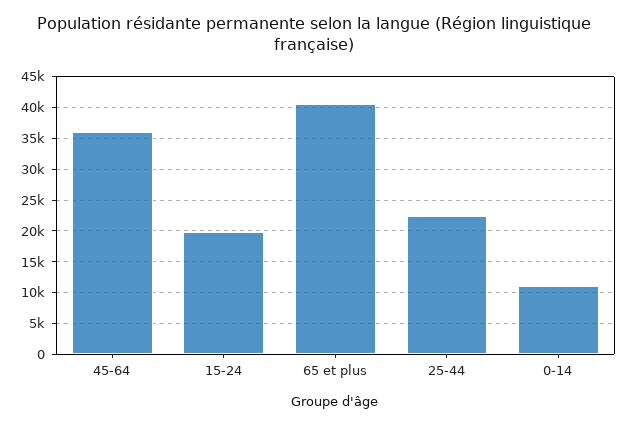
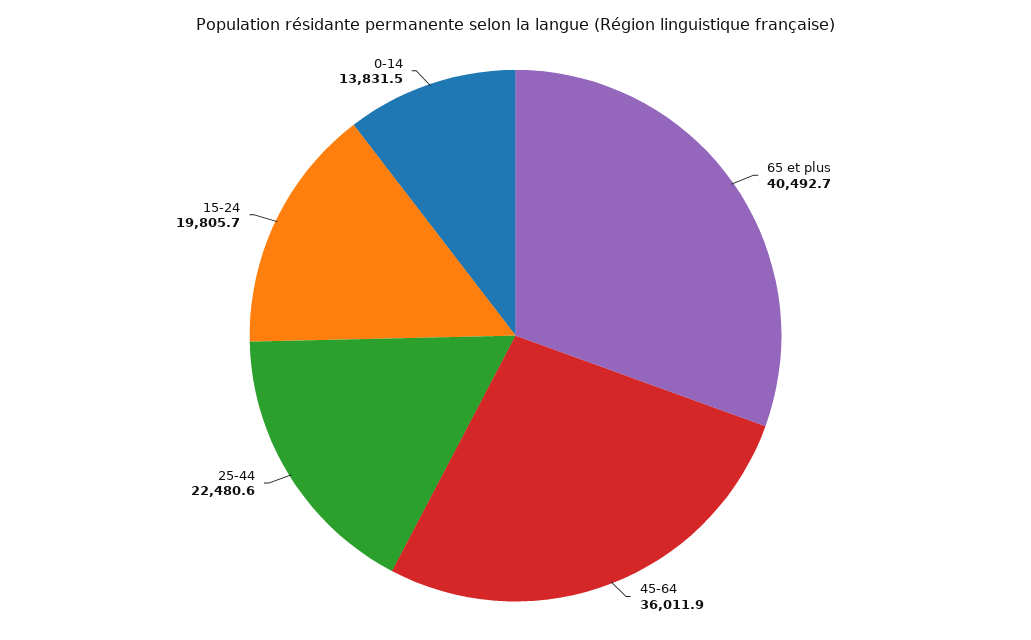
0-14: 11000 -> 13831.5

